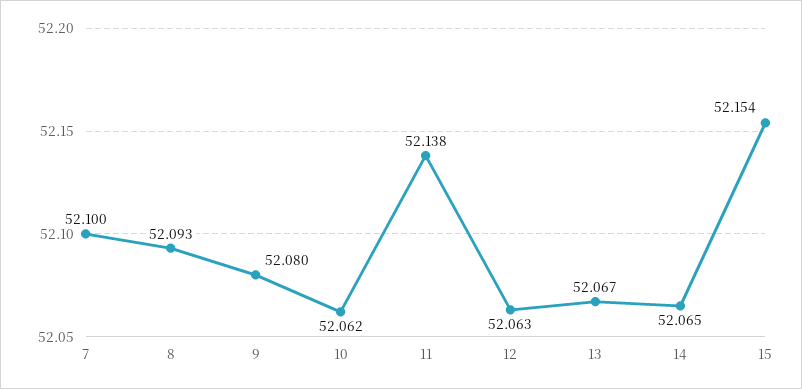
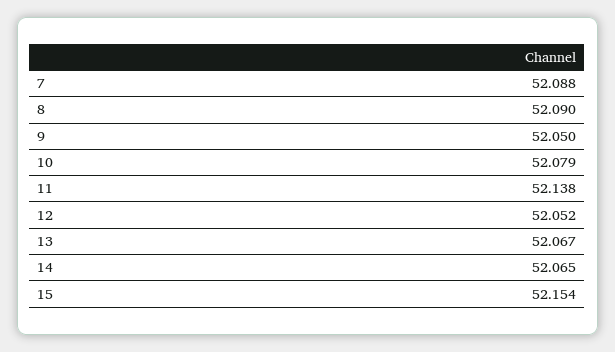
7: 52.1 -> 52.088
8: 52.093 -> 52.09
9: 52.08 -> 52.05
10: 52.062 -> 52.079
12: 52.063 -> 52.052

